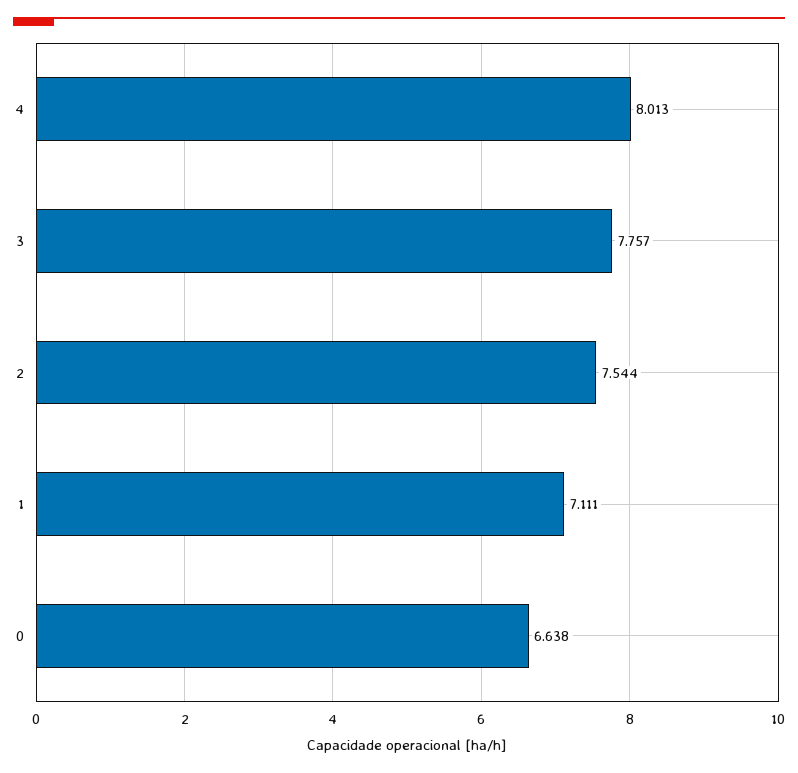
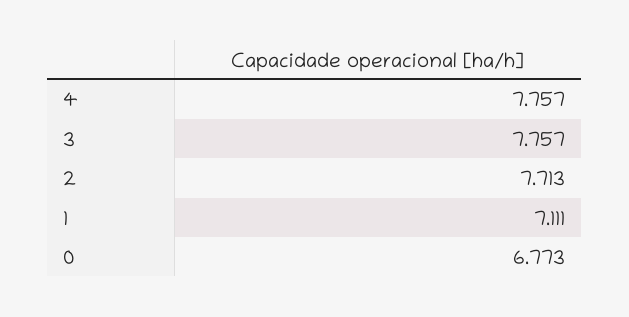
4: 8.013 -> 7.757
2: 7.544 -> 7.713
0: 6.638 -> 6.773

